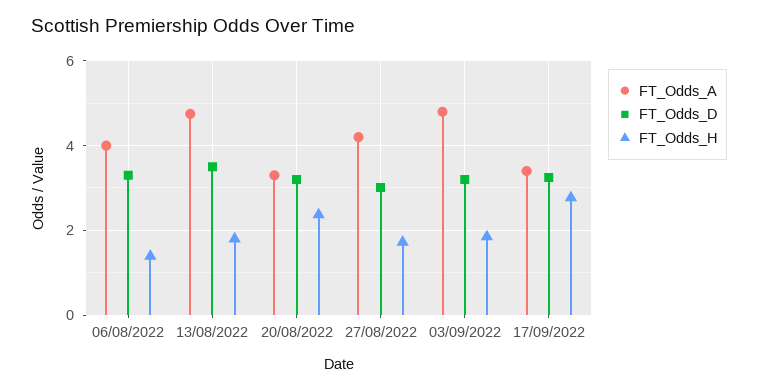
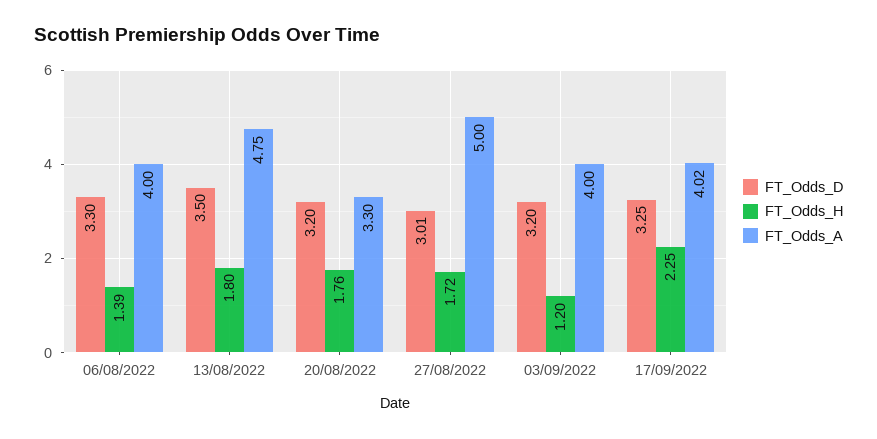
FT_Odds_H, 20/08/2022: 2.4 -> 1.76
FT_Odds_A, 27/08/2022: 4.2 -> 5
FT_Odds_A, 03/09/2022: 4.8 -> 4
FT_Odds_H, 03/09/2022: 1.8 -> 1.2
FT_Odds_A, 17/09/2022: 3.4 -> 4.02
FT_Odds_H, 17/09/2022: 2.8 -> 2.25

